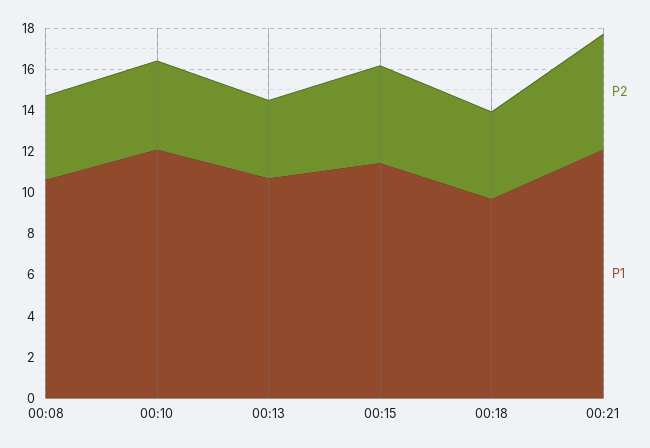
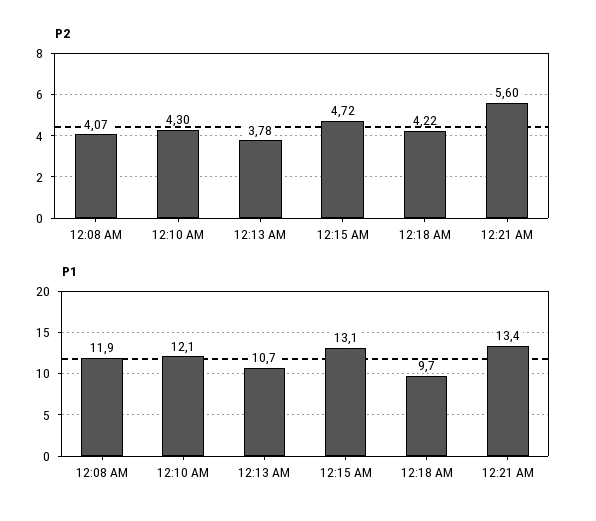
P1, 00:08: 10.5 -> 11.9
P1, 00:15: 11.5 -> 13.1
P1, 00:21: 12 -> 13.4

